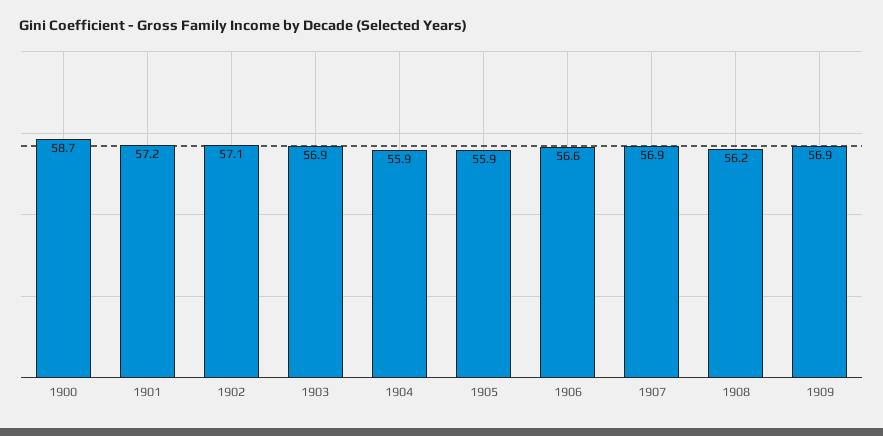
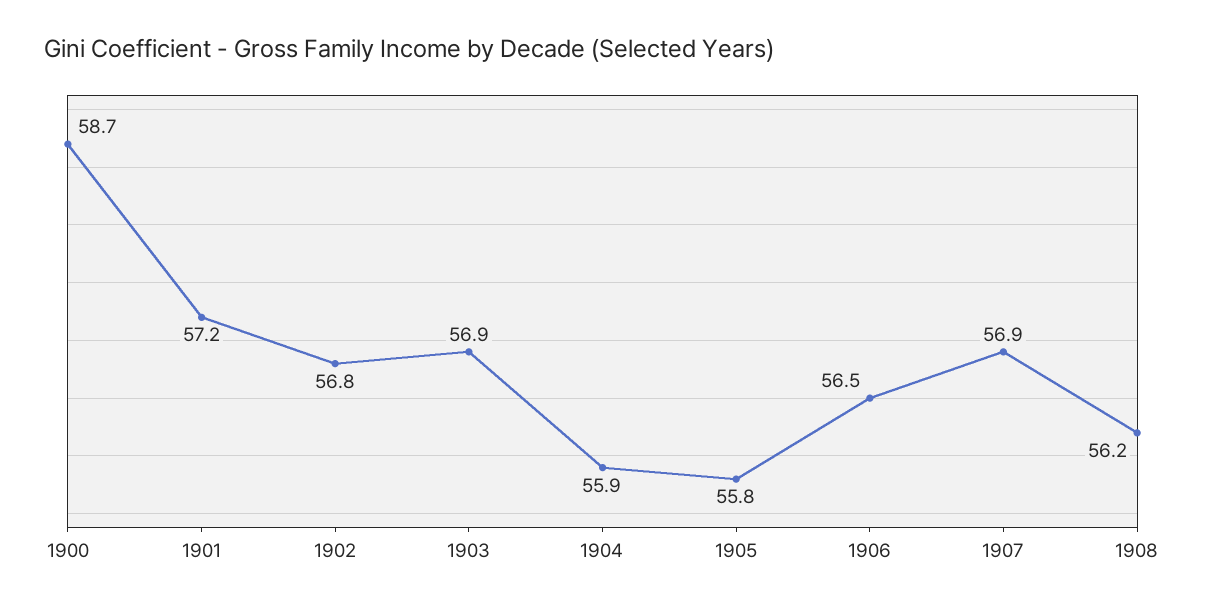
1902: 57.1 -> 56.8
1905: 55.9 -> 55.8
1906: 56.6 -> 56.5
1909: 56.9 -> none

